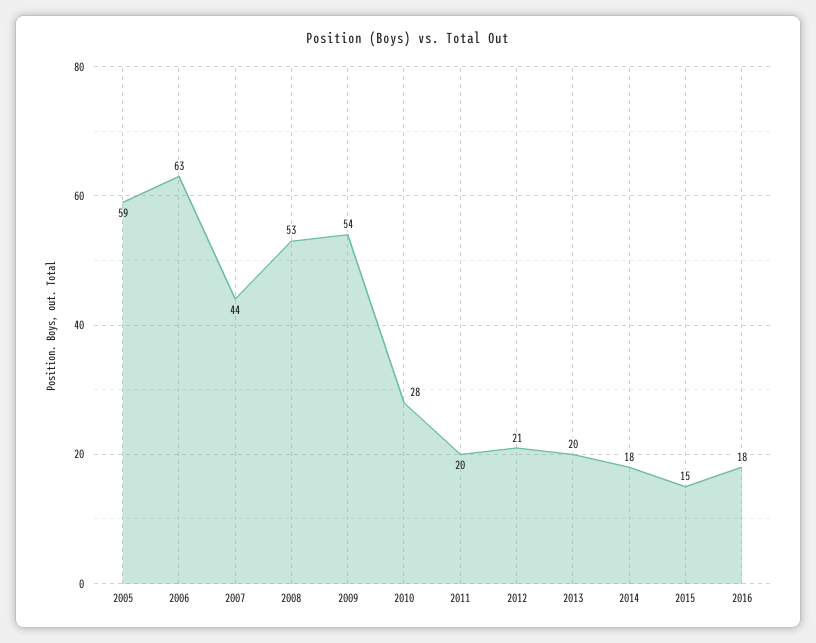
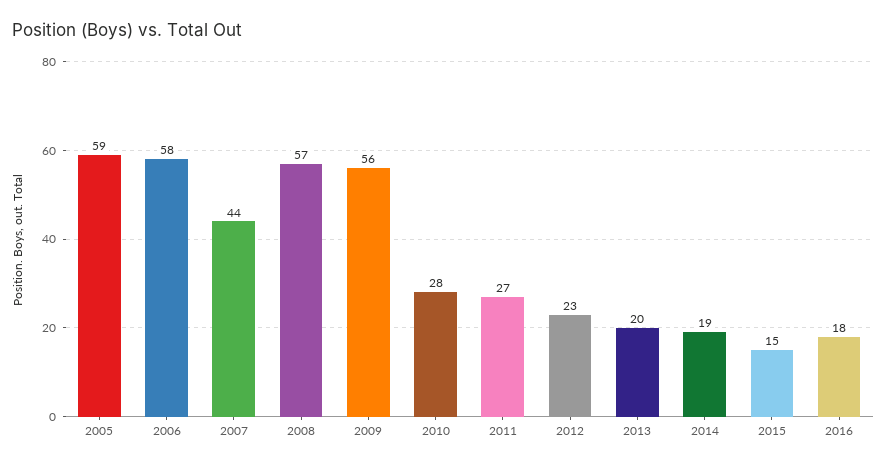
2006: 63 -> 58
2008: 53 -> 57
2009: 54 -> 56
2011: 20 -> 27
2012: 21 -> 23
2014: 18 -> 19

